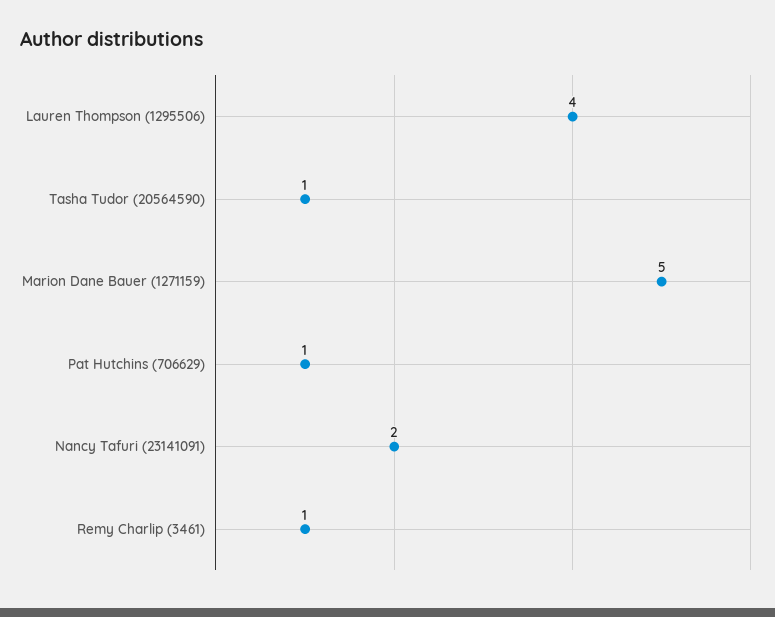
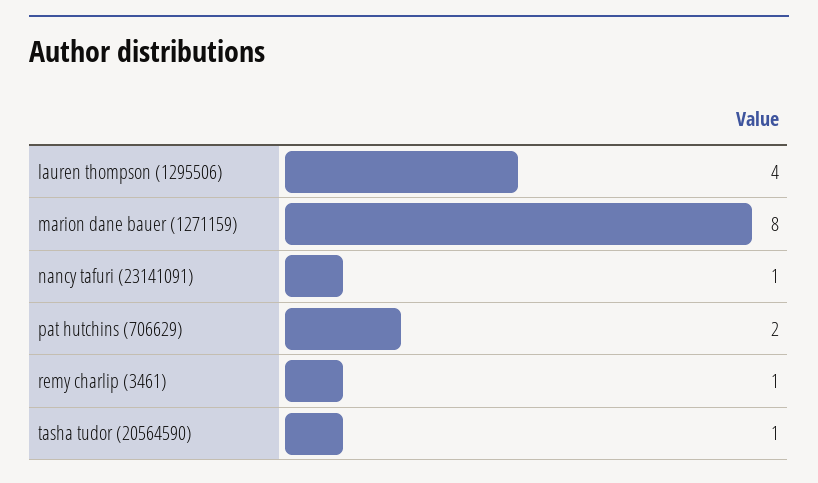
Marion Dane Bauer (1271159): 5 -> 8
Pat Hutchins (706629): 1 -> 2
Nancy Tafuri (23141091): 2 -> 1

